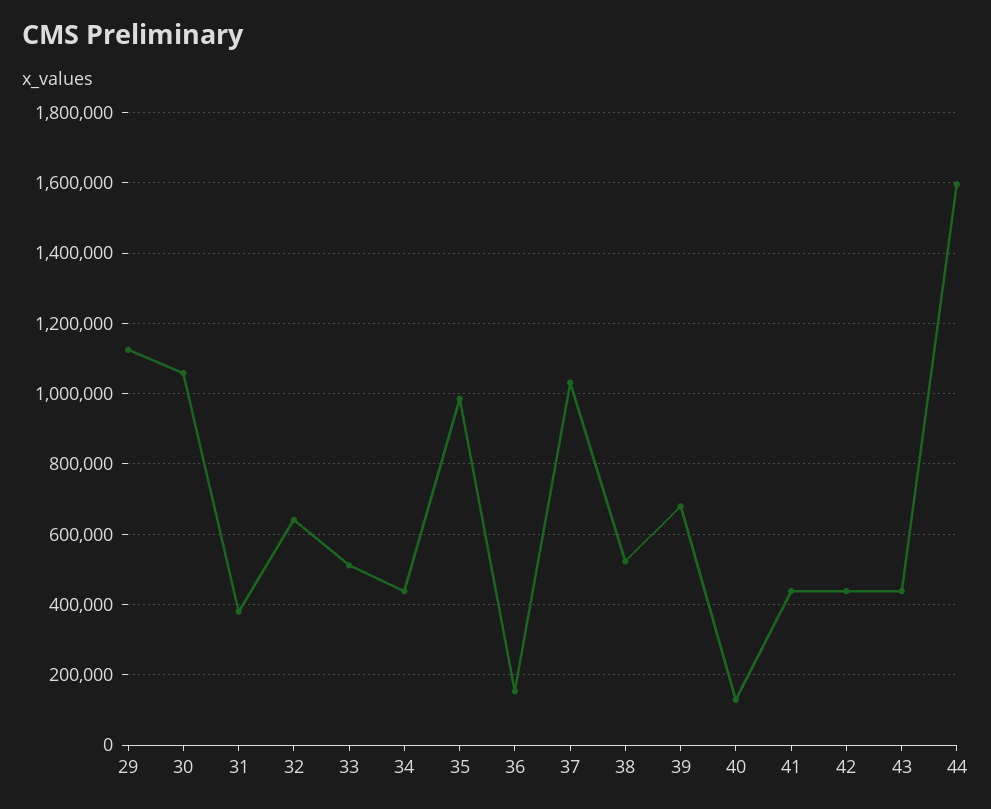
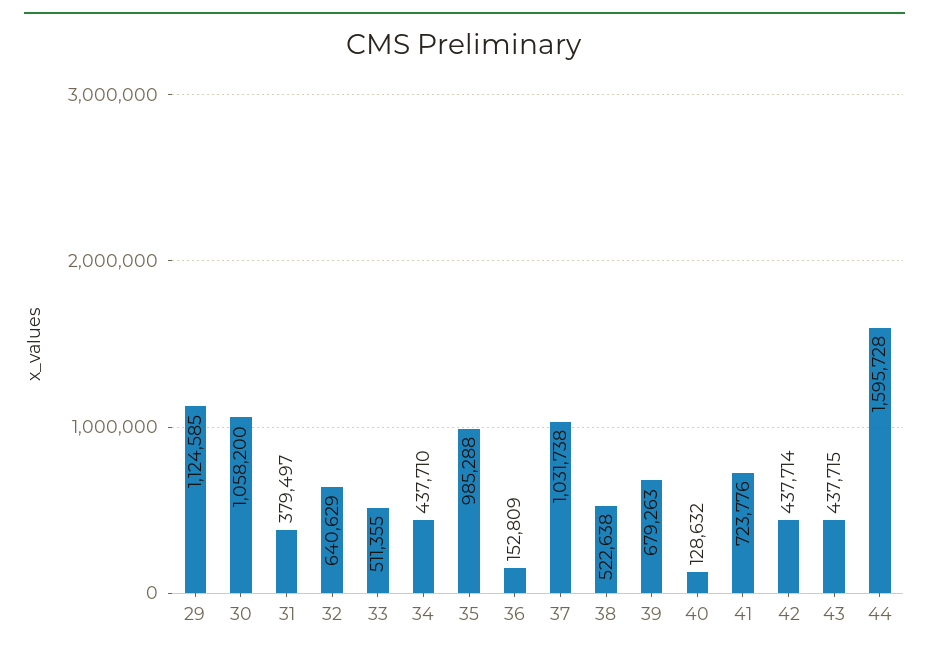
41: 440000 -> 723776

